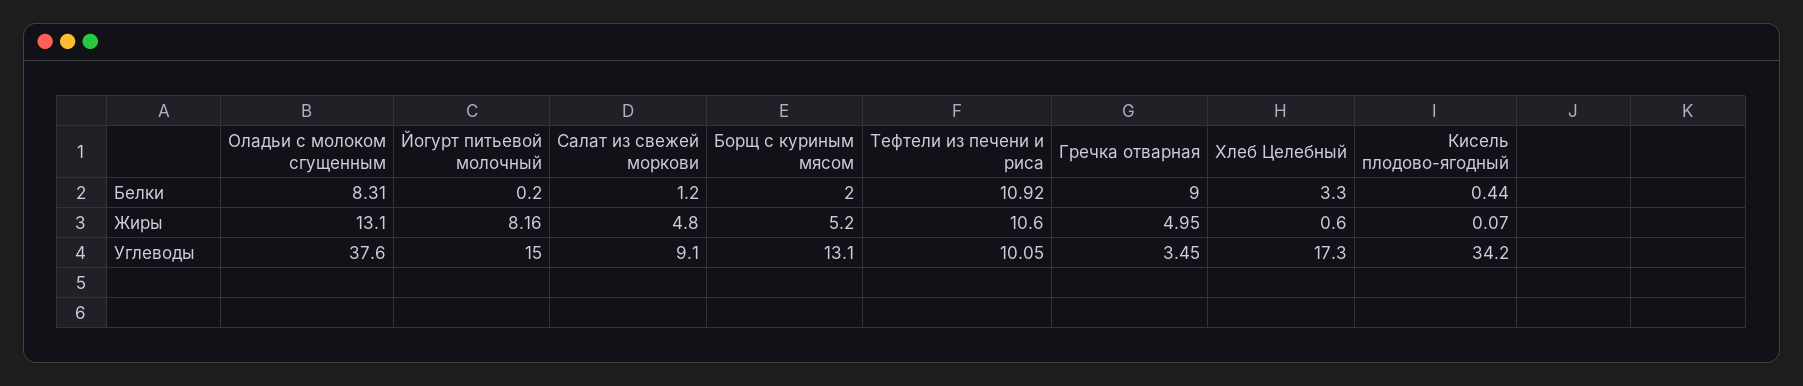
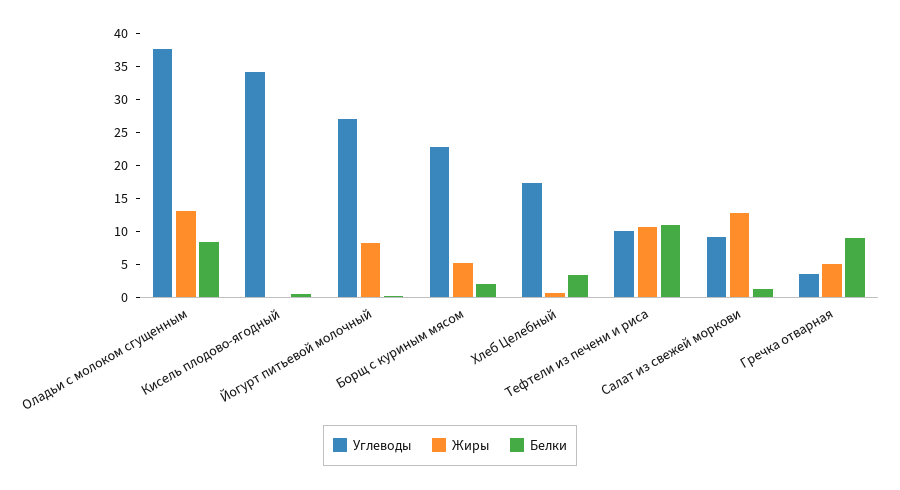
Жиры, Салат из свежей моркови: 4.8 -> 12.5
Углеводы, Йогурт питьевой молочный: 15 -> 27.5
Углеводы, Борщ с куриным мясом: 13.1 -> 22.5

